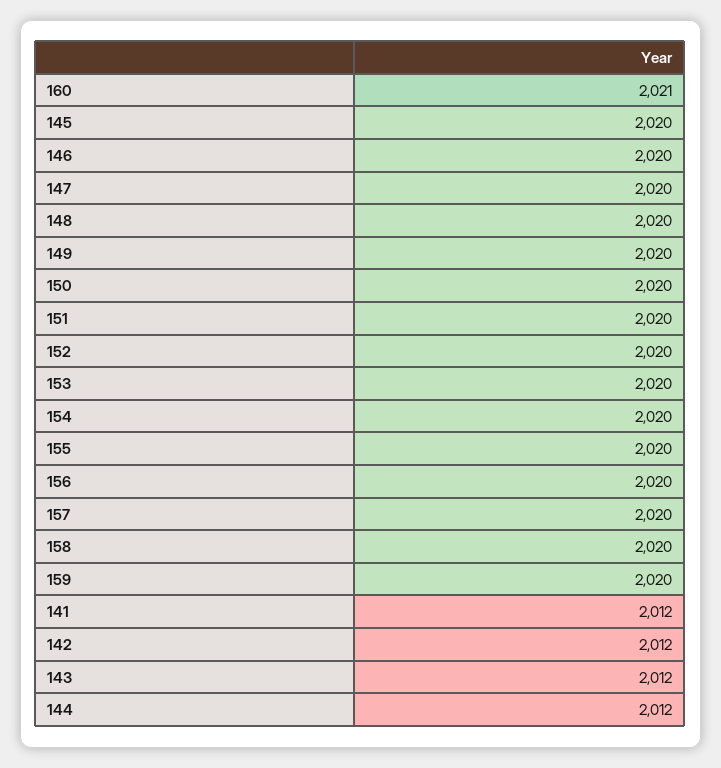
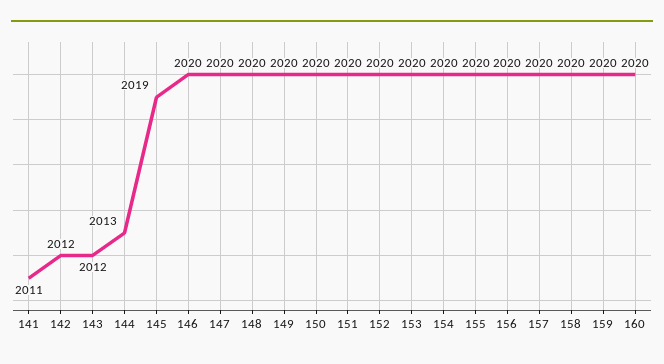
160: 2021 -> 2020
145: 2020 -> 2019
141: 2012 -> 2011
144: 2012 -> 2013

